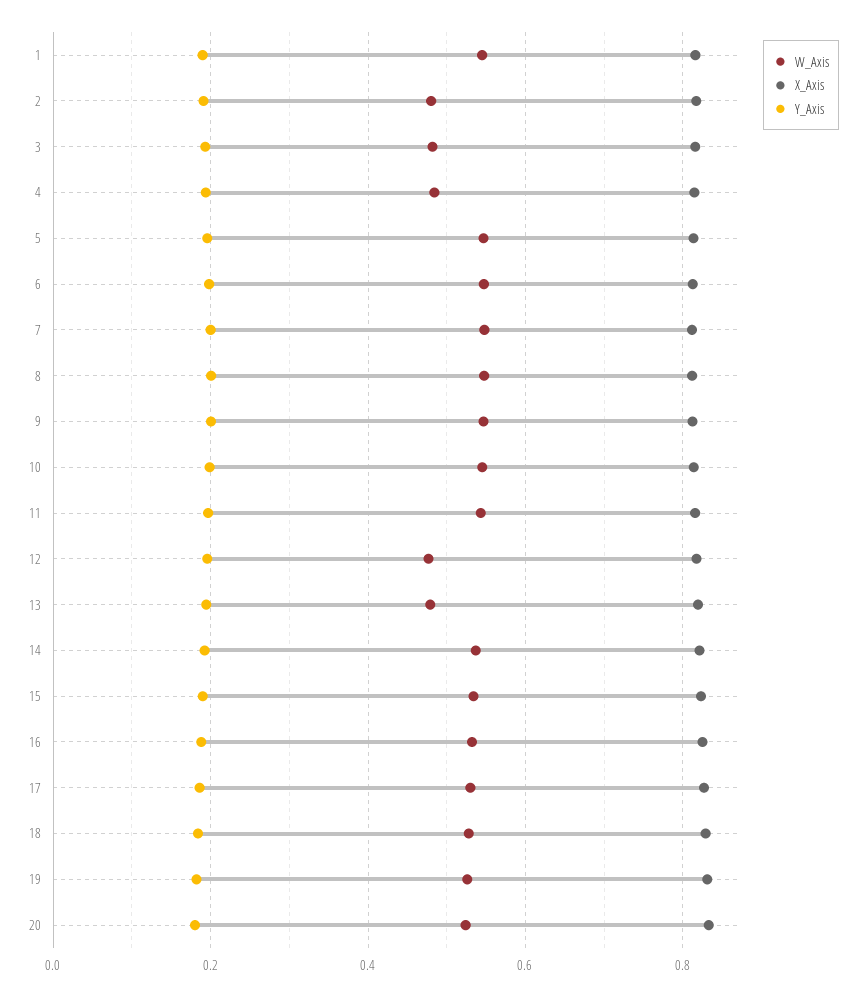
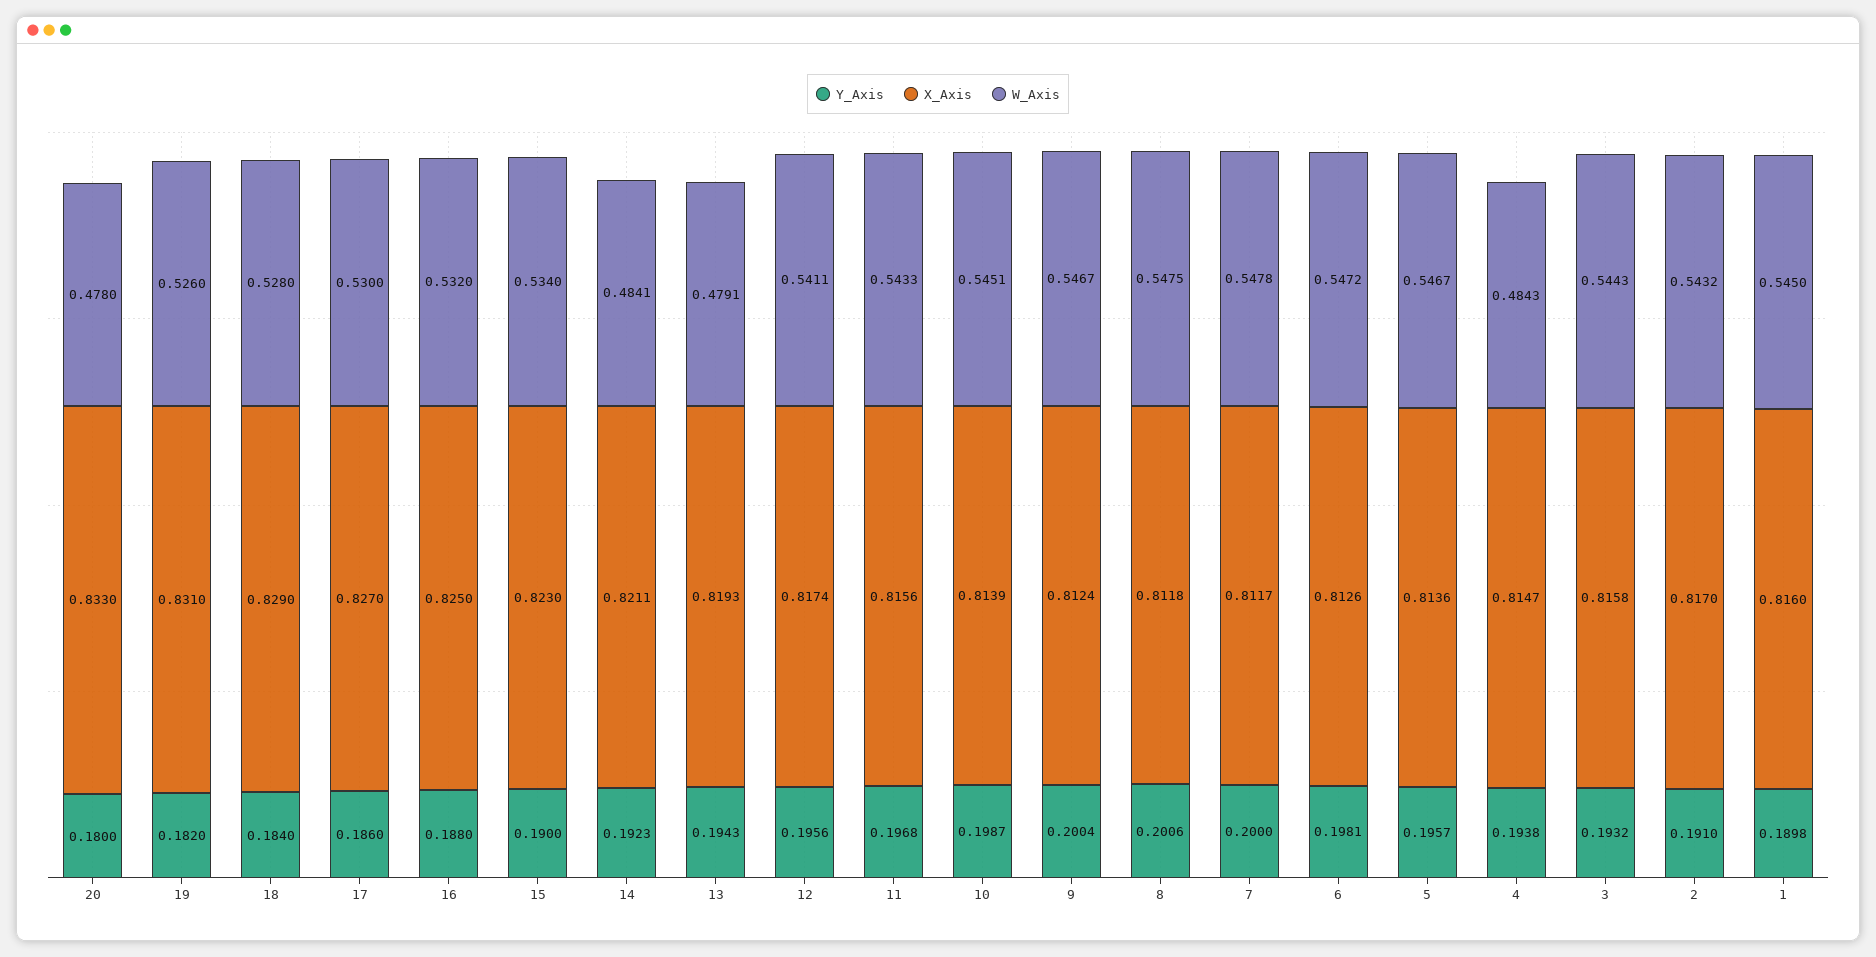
W_Axis, 2: 0.48 -> 0.5432
W_Axis, 3: 0.48 -> 0.5443
W_Axis, 12: 0.48 -> 0.5411
W_Axis, 14: 0.54 -> 0.4841
W_Axis, 20: 0.52 -> 0.478

